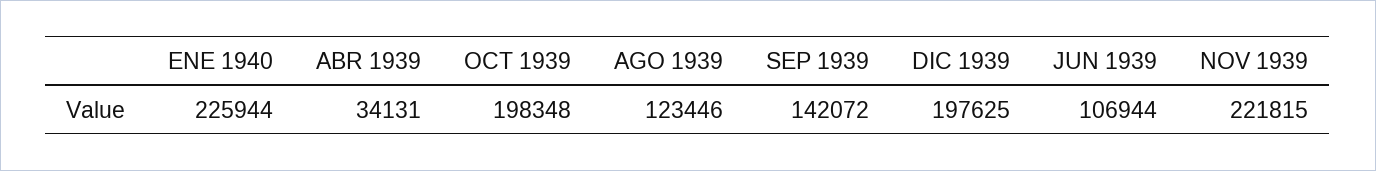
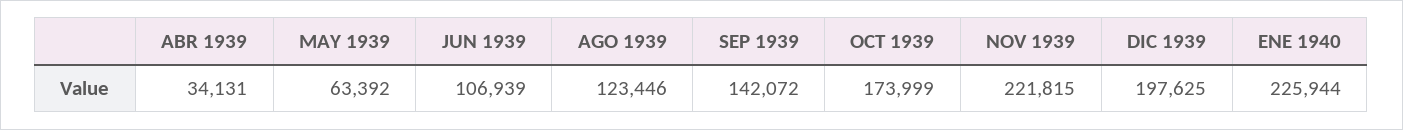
OCT 1939: 198348 -> 173999
JUN 1939: 106944 -> 106939
MAY 1939: none -> 63392

